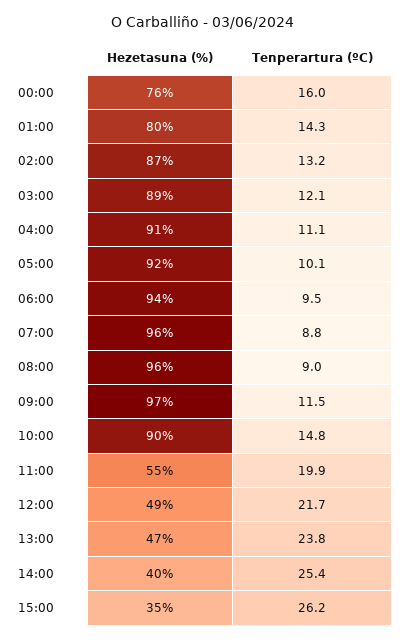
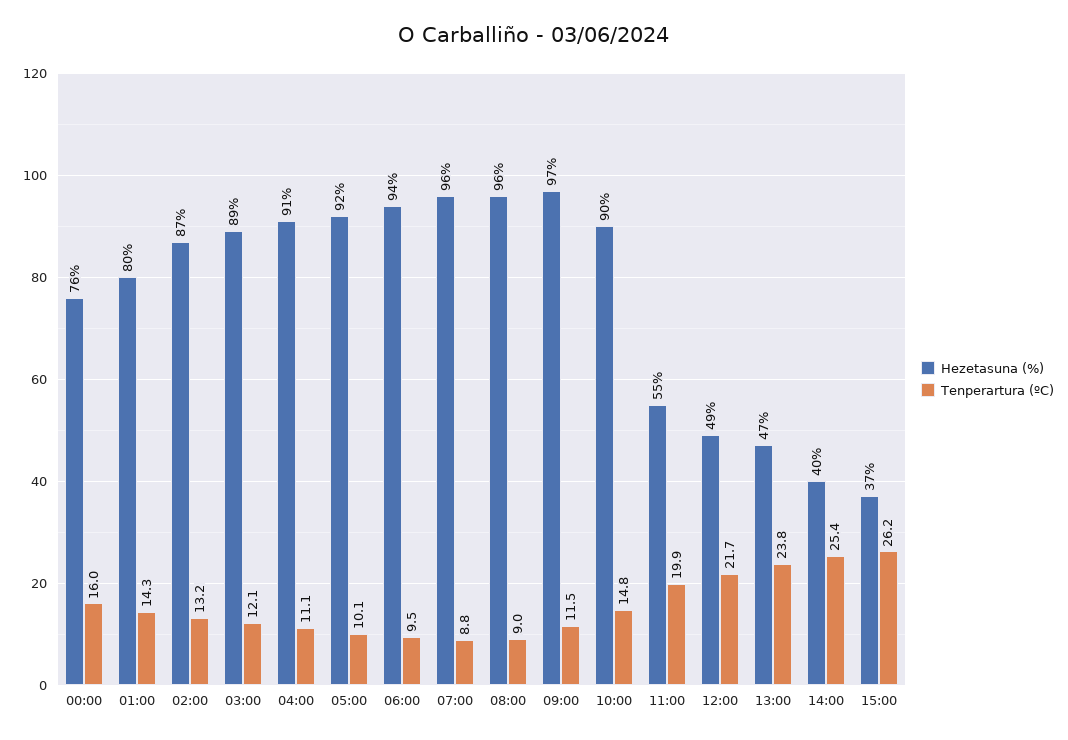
Hezetasuna (%), 15:00: 35 -> 37

